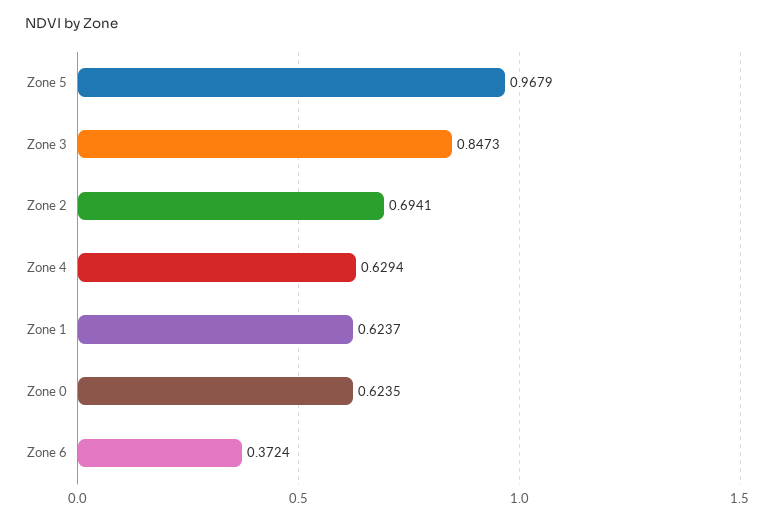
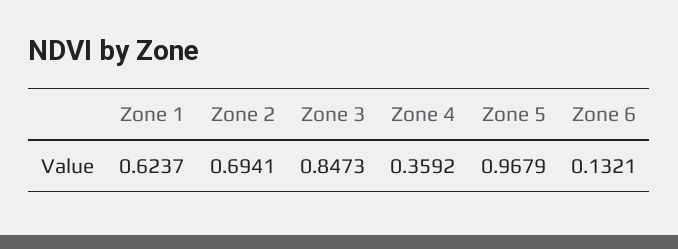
Zone 4: 0.6294 -> 0.3592
Zone 0: 0.6235 -> none
Zone 6: 0.3724 -> 0.1321

